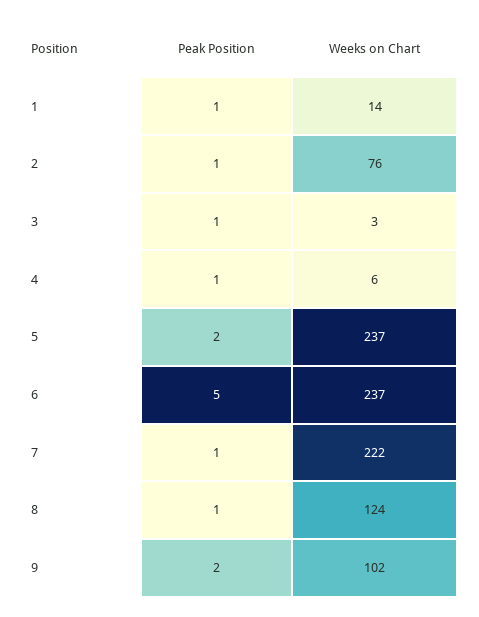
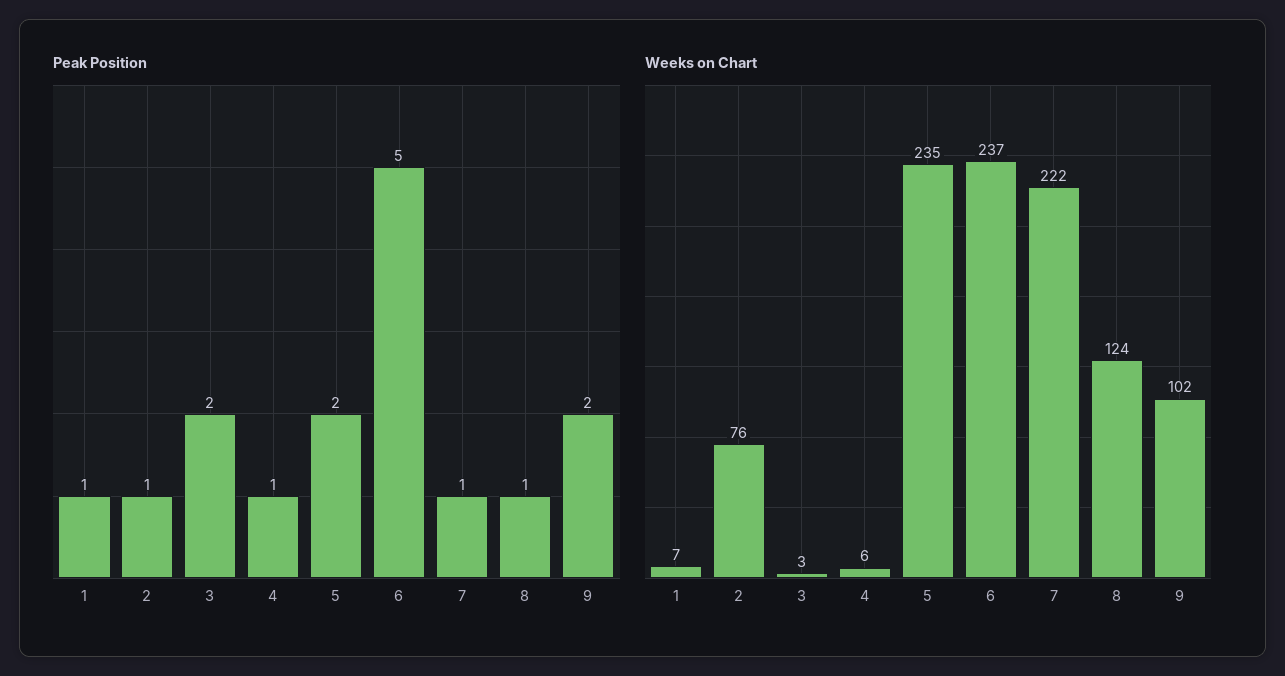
Weeks on Chart, 1: 14 -> 7
Peak Position, 3: 1 -> 2
Weeks on Chart, 5: 237 -> 235

